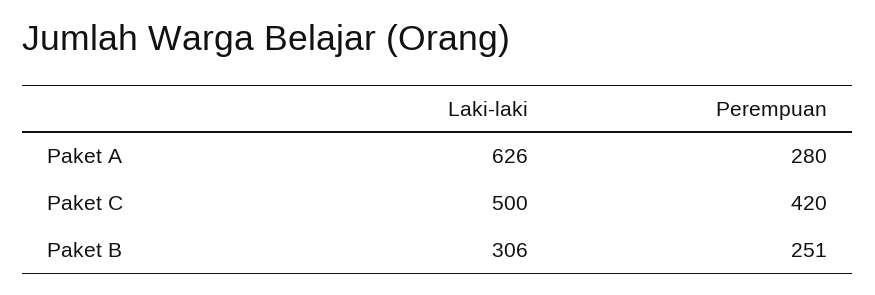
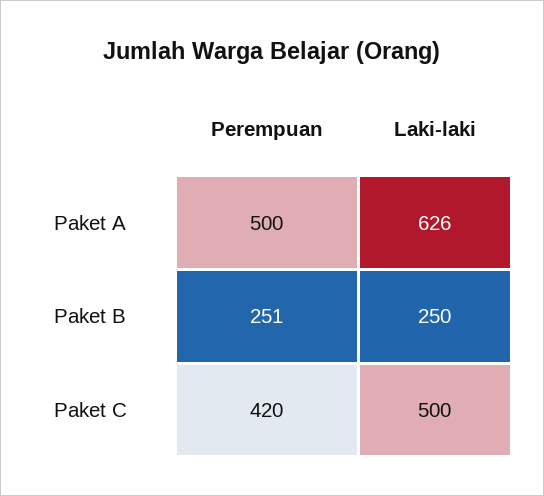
Perempuan, Paket A: 280 -> 500
Laki-laki, Paket B: 306 -> 250

